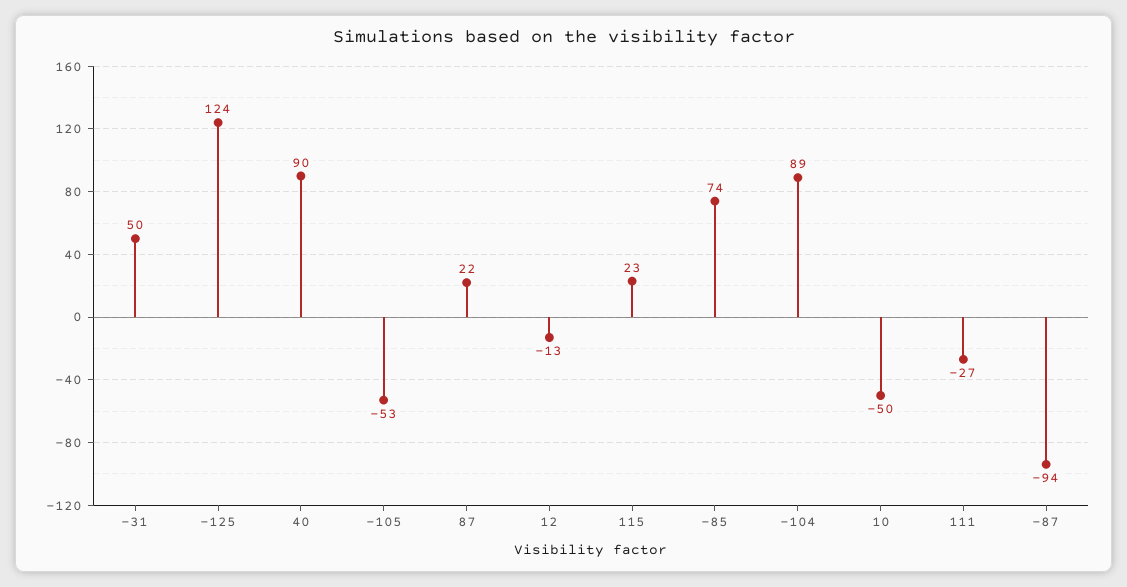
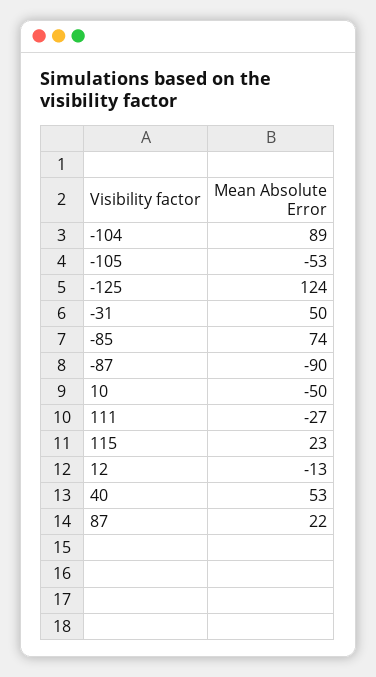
40: 90 -> 53
-87: -94 -> -90

